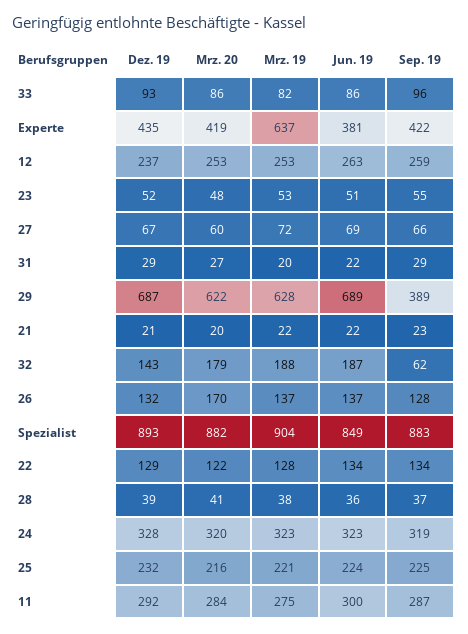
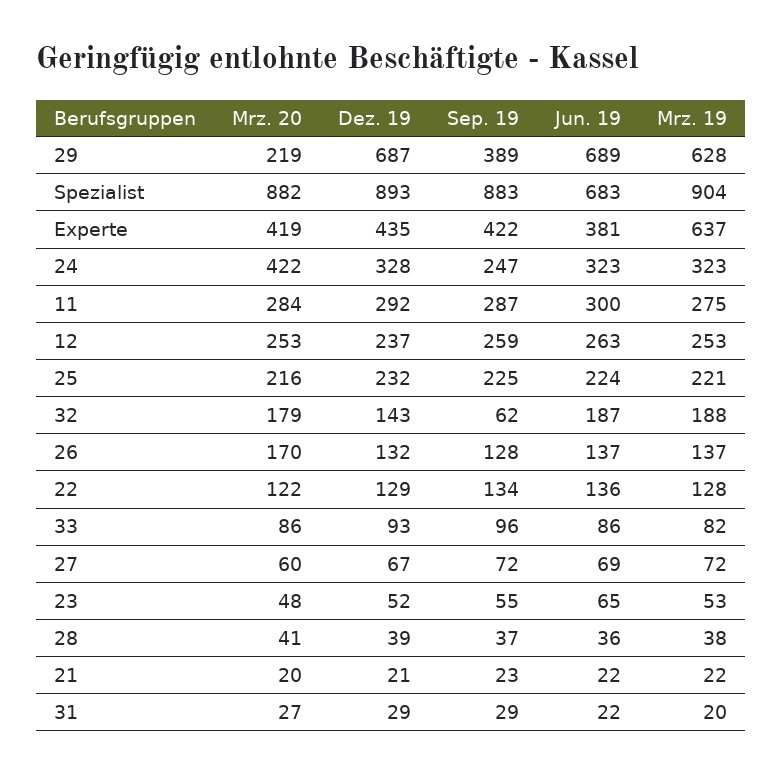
Jun. 19, 23: 51 -> 65
Sep. 19, 27: 66 -> 72
Mrz. 20, 29: 622 -> 219
Jun. 19, Spezialist: 849 -> 683
Jun. 19, 22: 134 -> 136
Mrz. 20, 24: 320 -> 422
Sep. 19, 24: 319 -> 247

